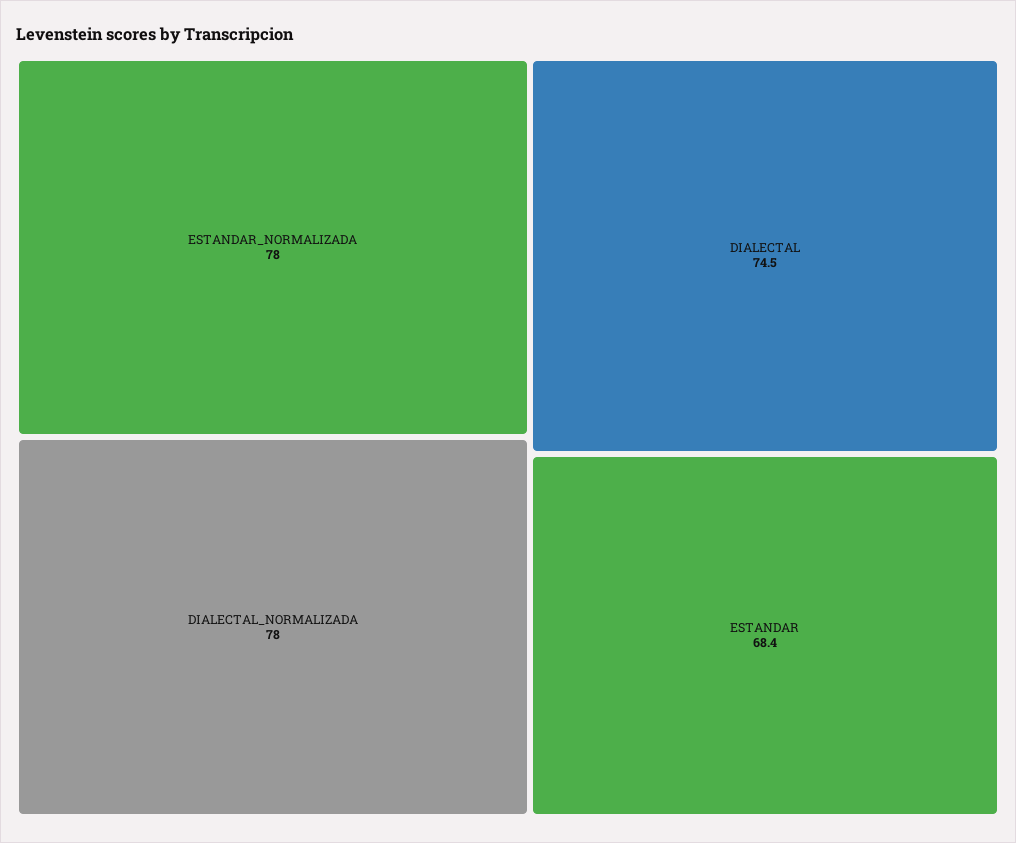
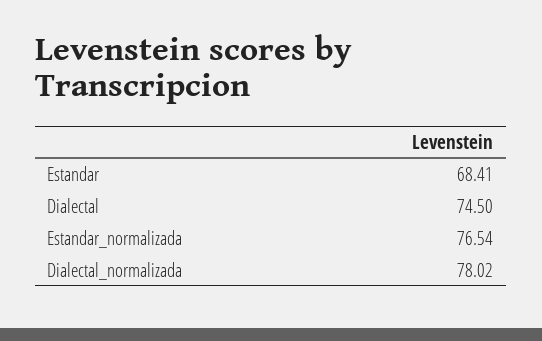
ESTANDAR_NORMALIZADA: 78 -> 76.54

